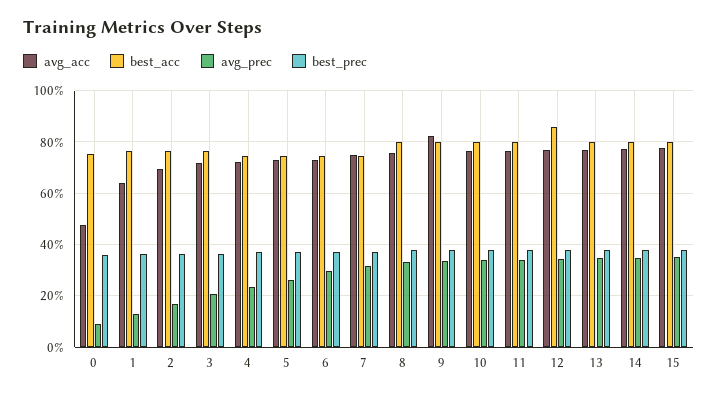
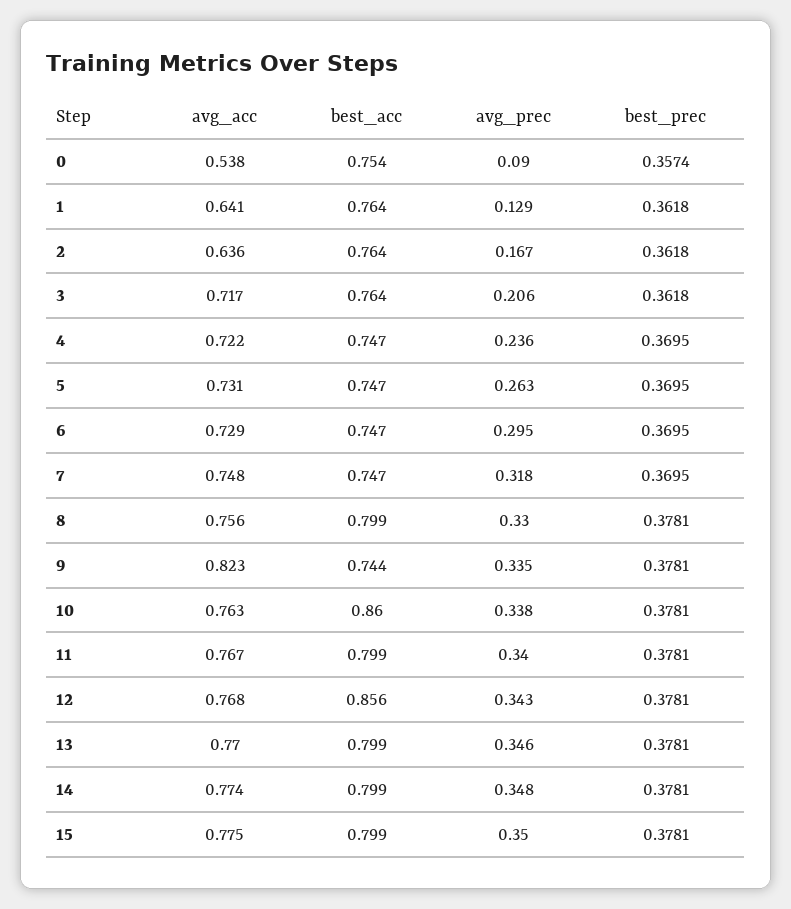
avg_acc, 0: 0.475 -> 0.538
avg_acc, 2: 0.7 -> 0.636
best_acc, 9: 0.8 -> 0.744
best_acc, 10: 0.8 -> 0.86

